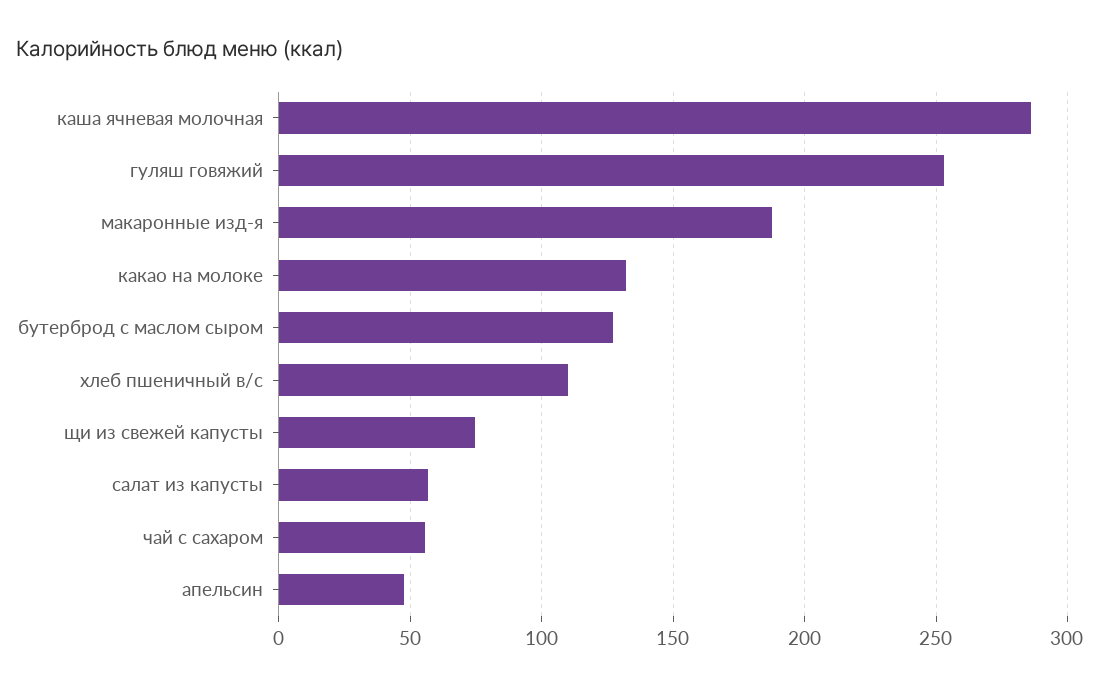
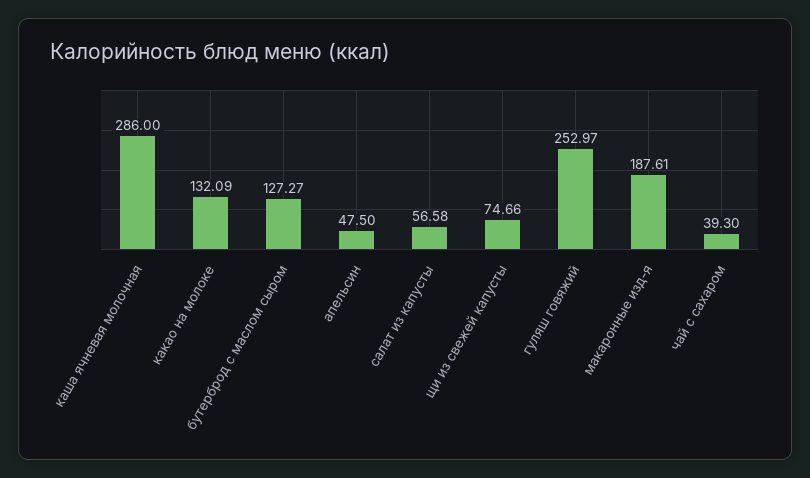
хлеб пшеничный в/с: 110 -> none
чай с сахаром: 55 -> 39.3

